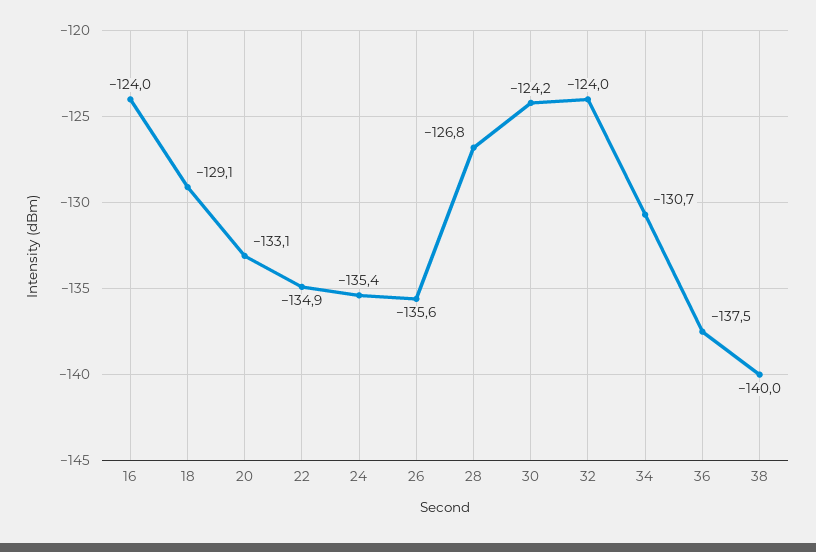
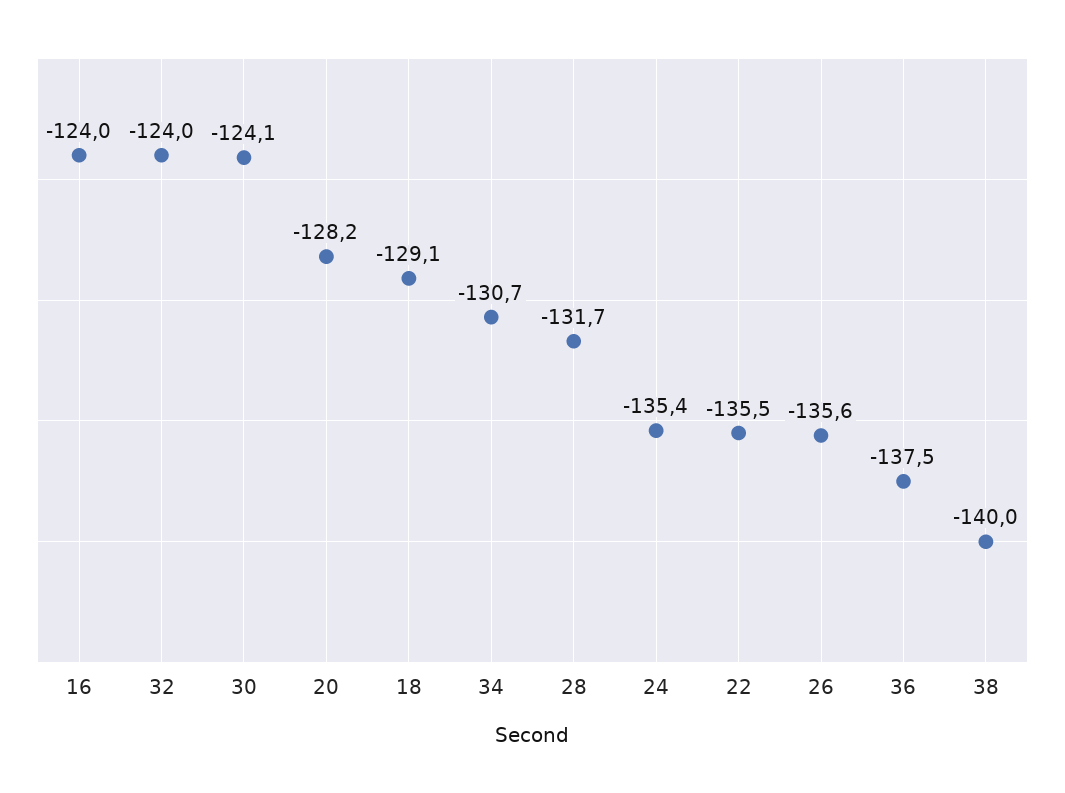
20: -133.1 -> -128.2
22: -134.9 -> -135.5
28: -126.8 -> -131.7
30: -124.2 -> -124.1

